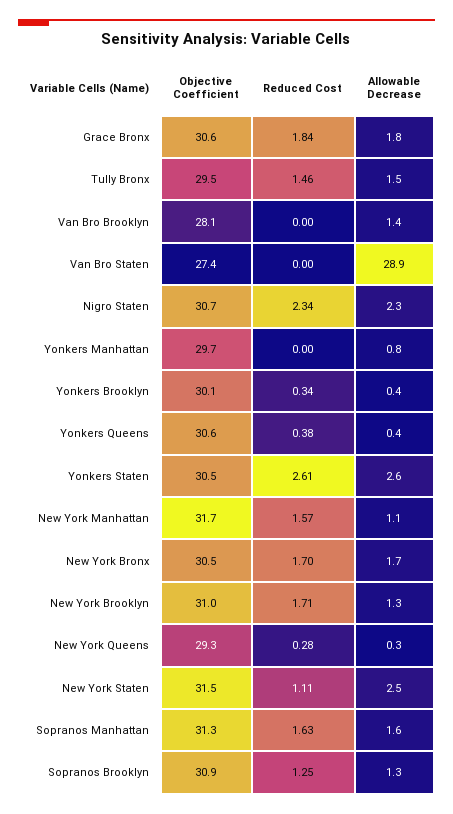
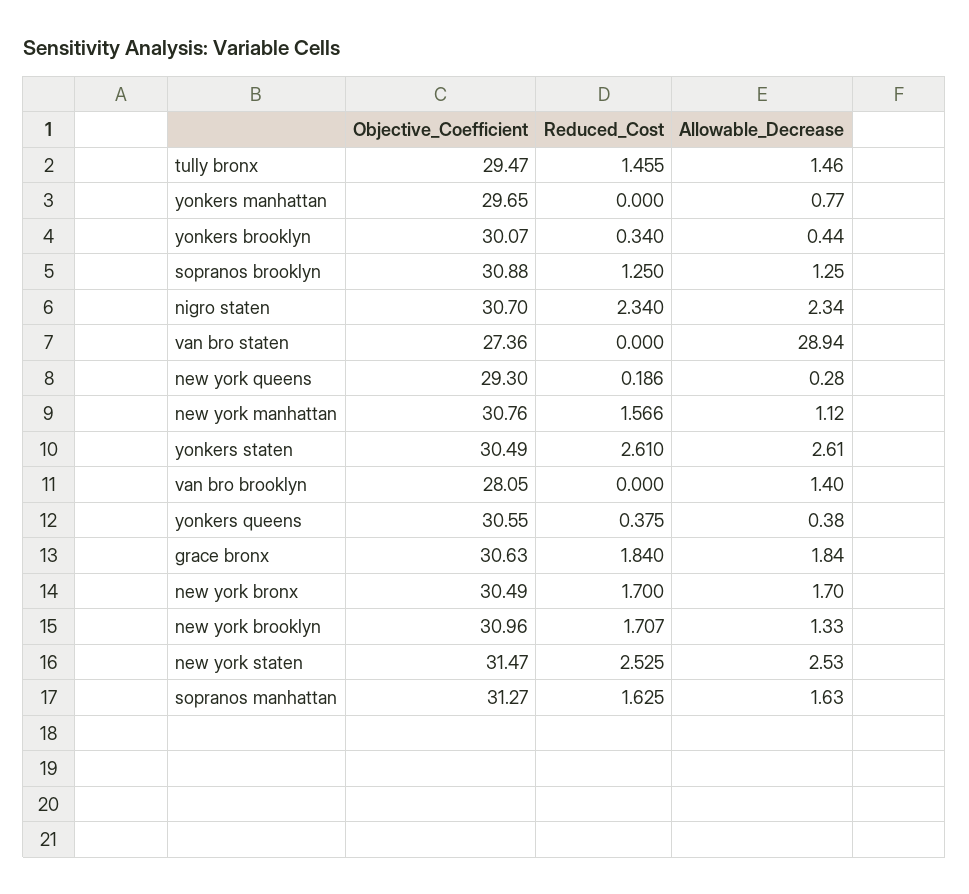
Objective Coefficient, New York Manhattan: 31.7 -> 30.76
Reduced Cost, New York Queens: 0.28 -> 0.186
Reduced Cost, New York Staten: 1.11 -> 2.525

